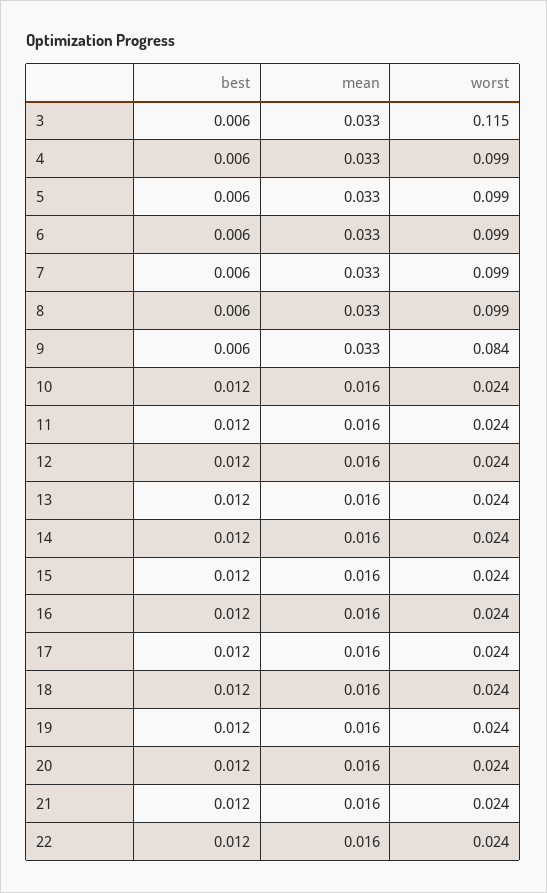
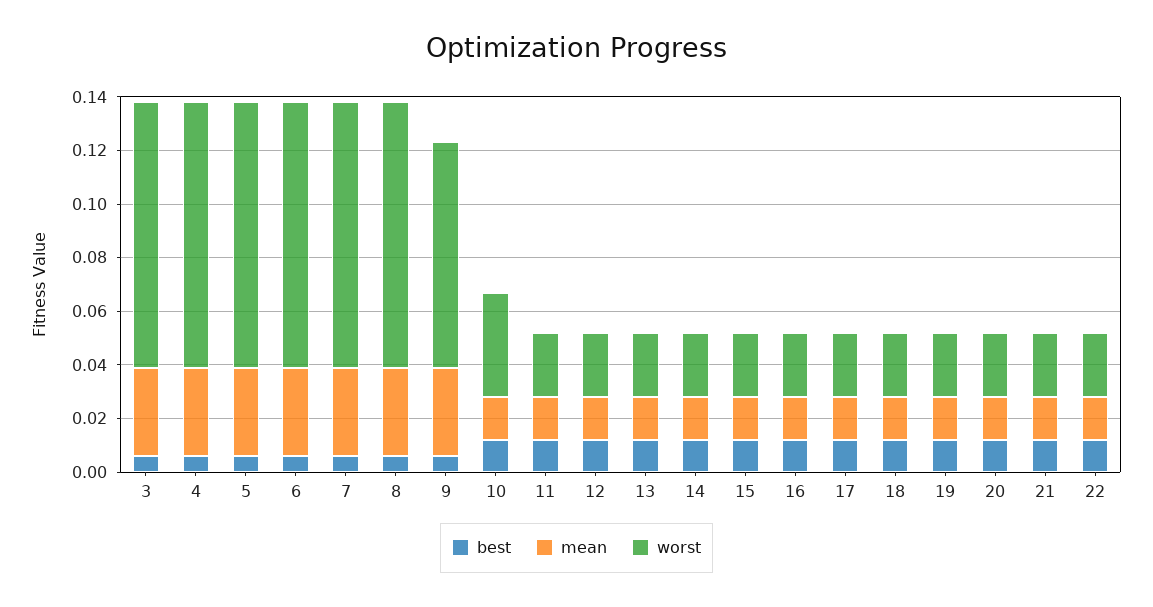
worst, 3: 0.115 -> 0.1
worst, 10: 0.024 -> 0.04

